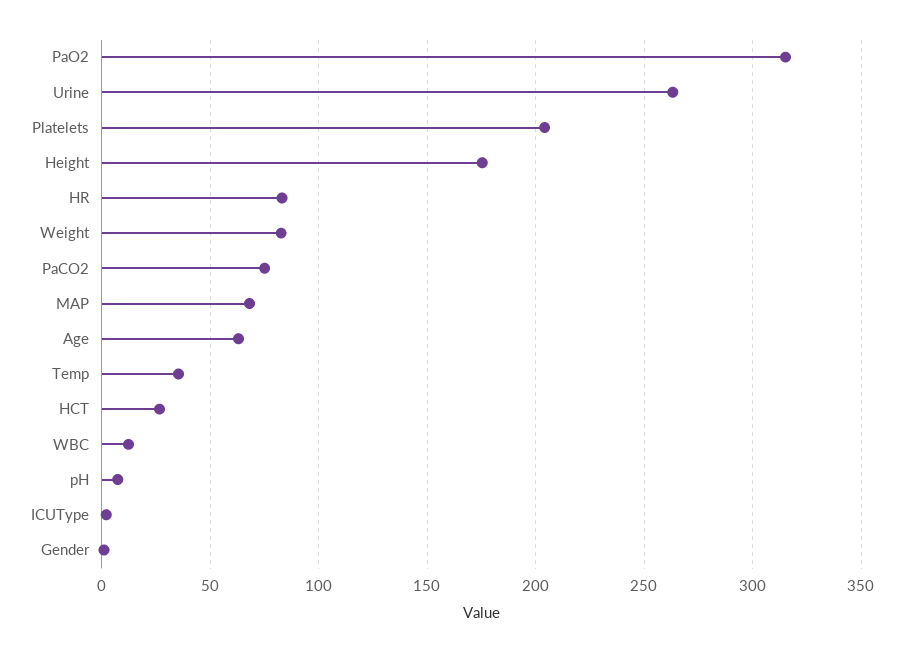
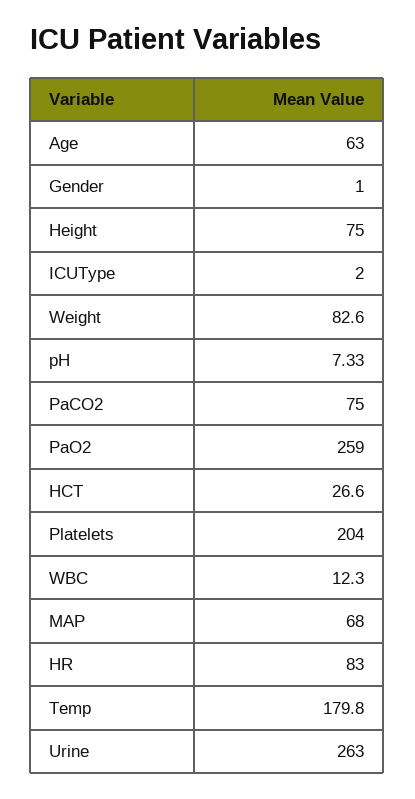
PaO2: 315 -> 259
Height: 175 -> 75
Temp: 35 -> 179.8

